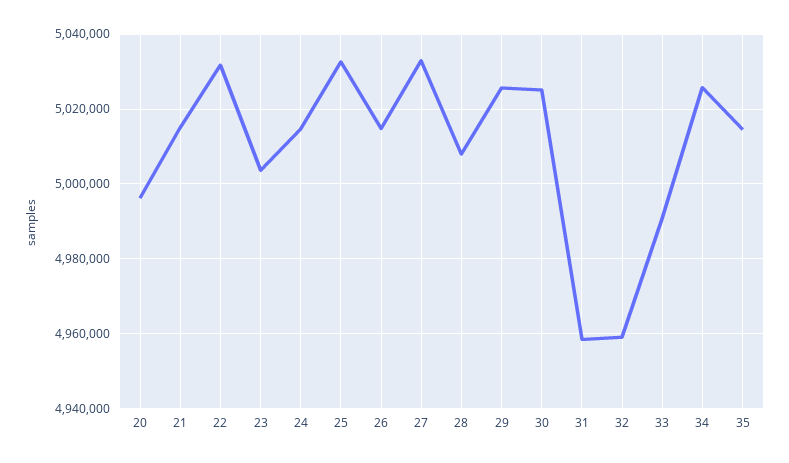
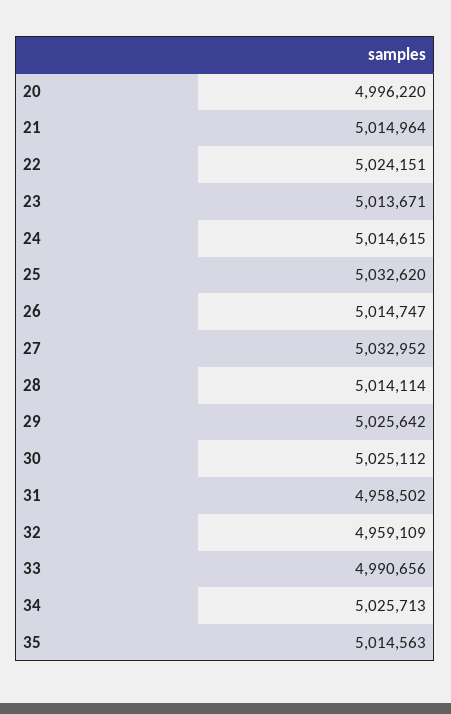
22: 5032000 -> 5024151
23: 5004000 -> 5013671
28: 5008000 -> 5014114

